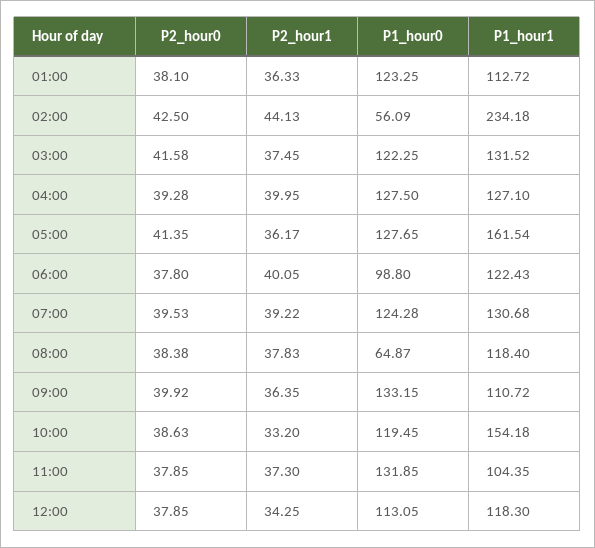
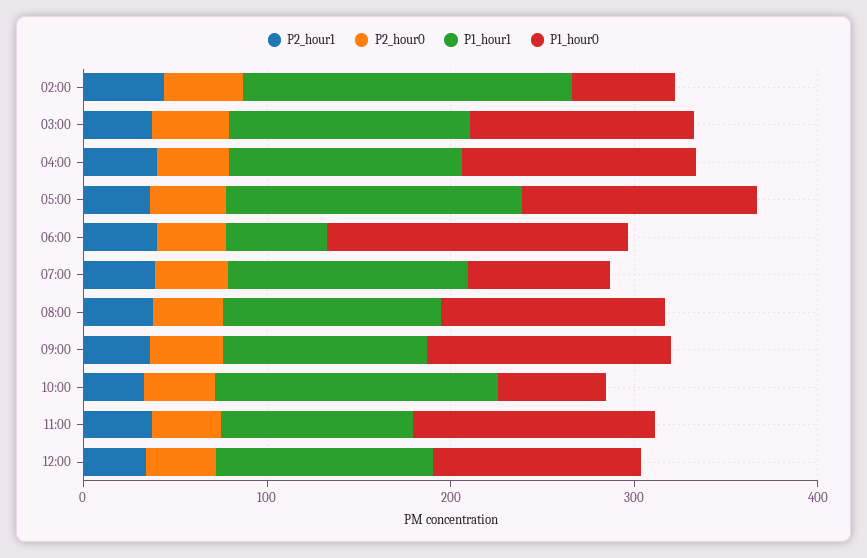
P2_hour0, 01:00: 38.1 -> none
P2_hour1, 01:00: 36.33 -> none
P1_hour0, 01:00: 123.25 -> none
P1_hour1, 01:00: 112.72 -> none
P1_hour1, 02:00: 234.18 -> 180
P1_hour0, 06:00: 98.8 -> 160
P1_hour1, 06:00: 122.43 -> 60
P1_hour0, 07:00: 124.28 -> 80
P1_hour0, 08:00: 64.87 -> 120
P1_hour0, 10:00: 119.45 -> 60

